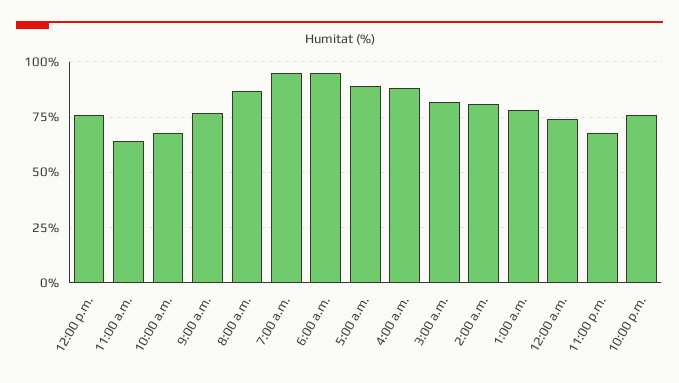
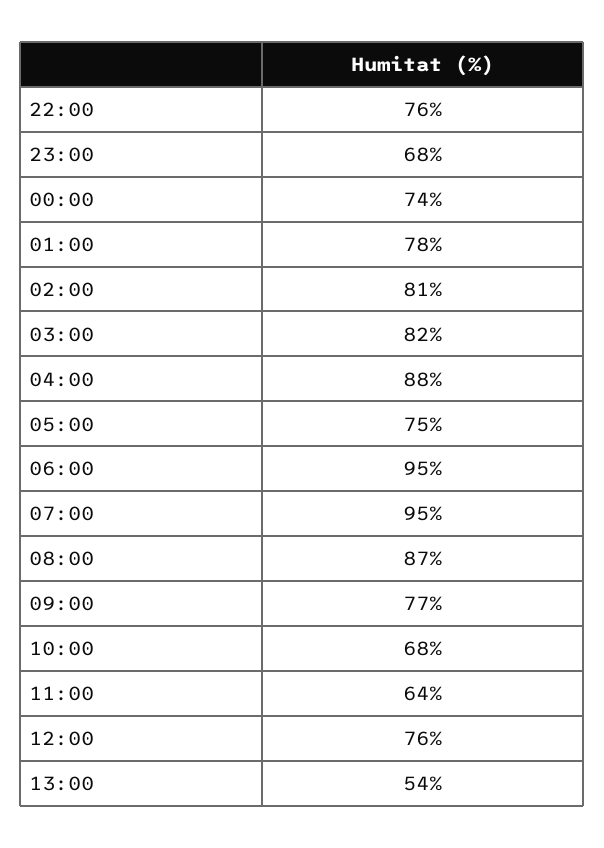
5:00 a.m.: 90 -> 75
13:00: none -> 54

